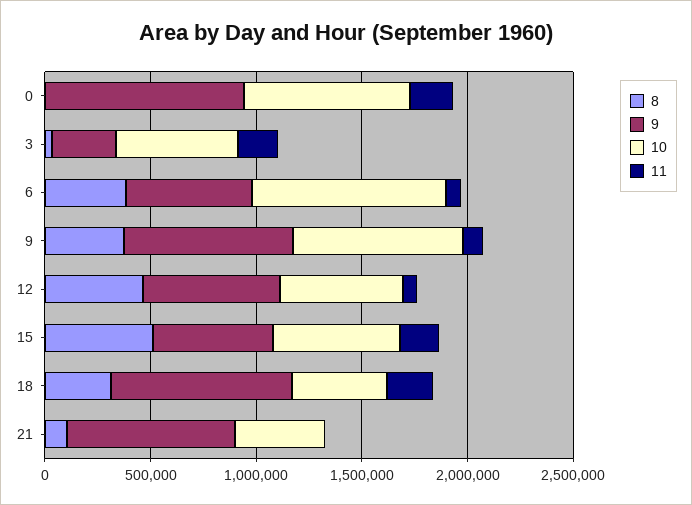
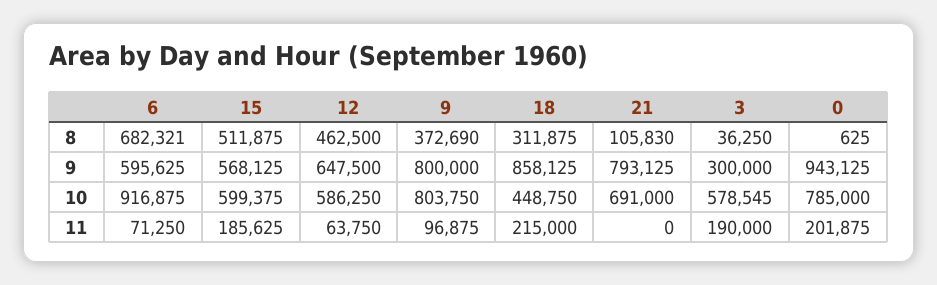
8, 6: 400000 -> 682321
10, 21: 400000 -> 691000

